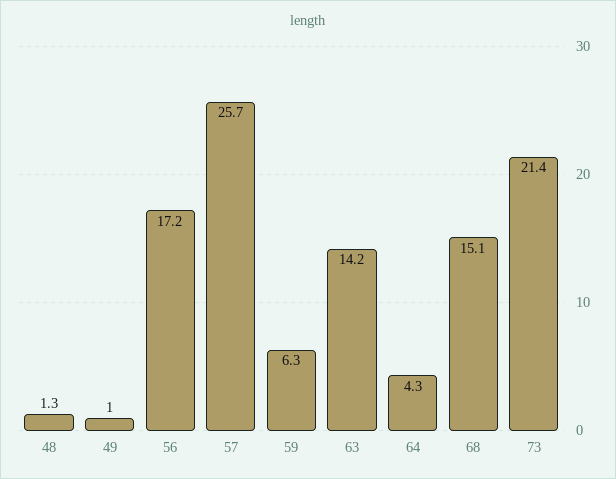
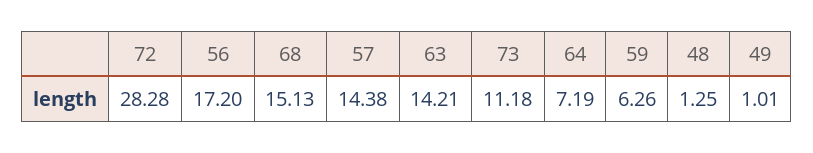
57: 25.7 -> 14.38
64: 4.3 -> 7.19
73: 21.4 -> 11.18
72: none -> 28.28

